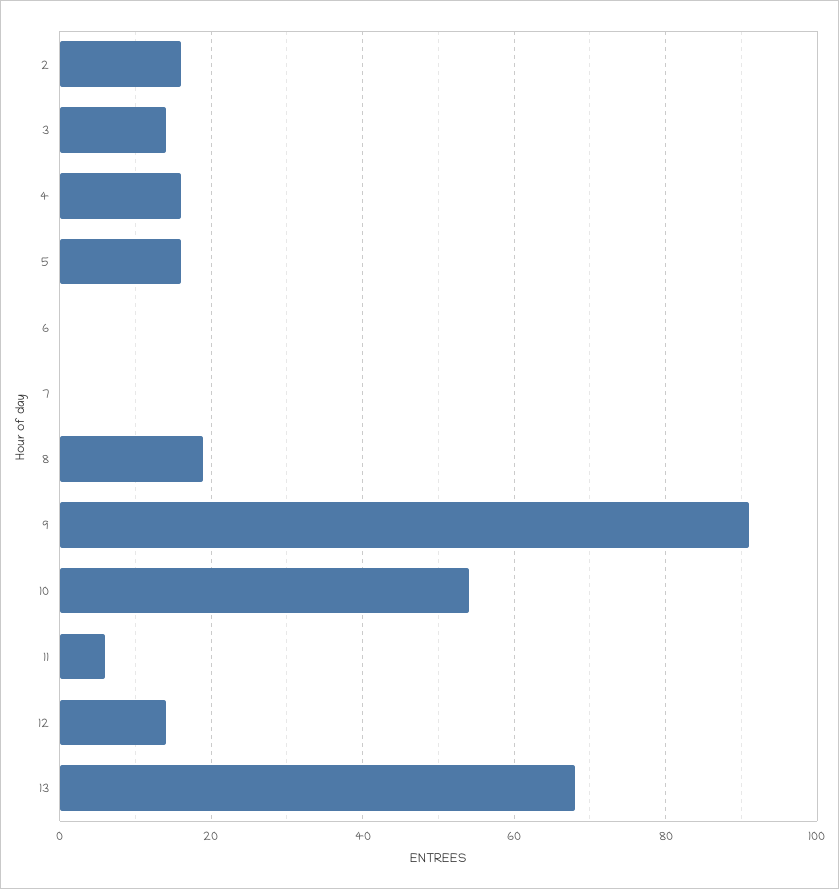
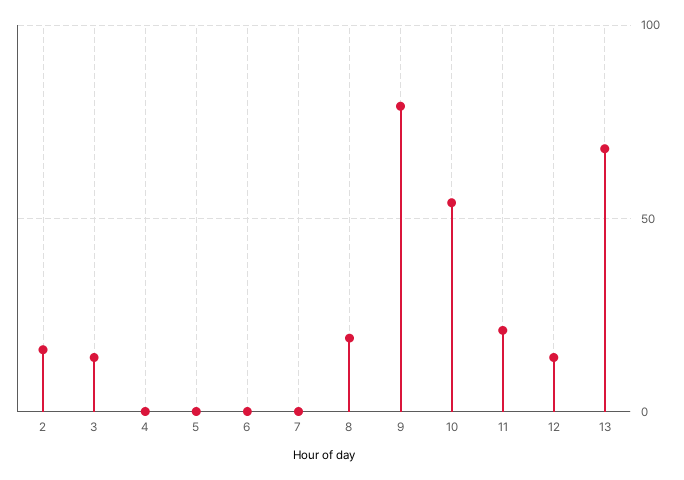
4: 15 -> 0
5: 15 -> 0
9: 90 -> 80
11: 5 -> 20

